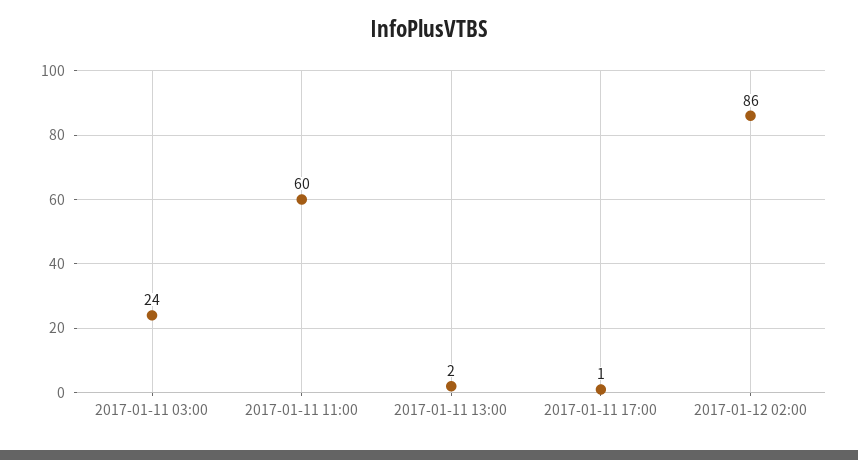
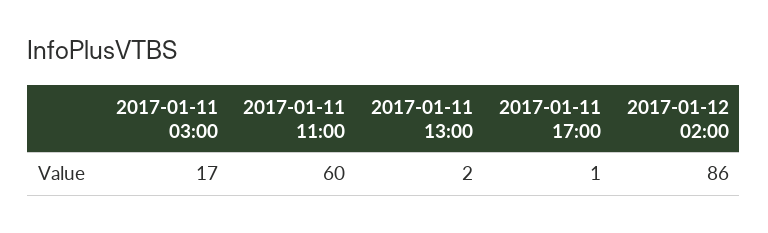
2017-01-11 03:00: 24 -> 17

